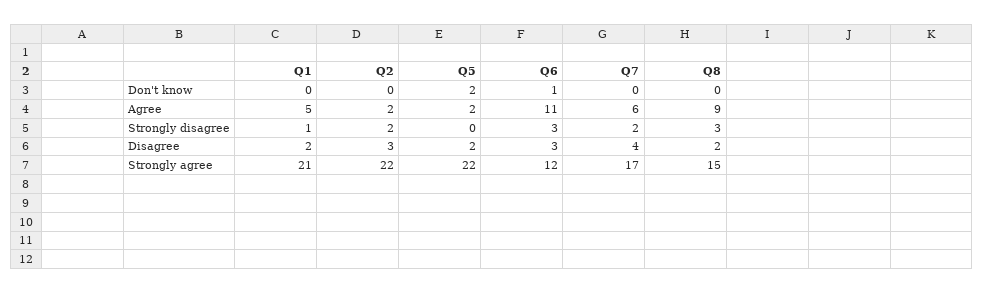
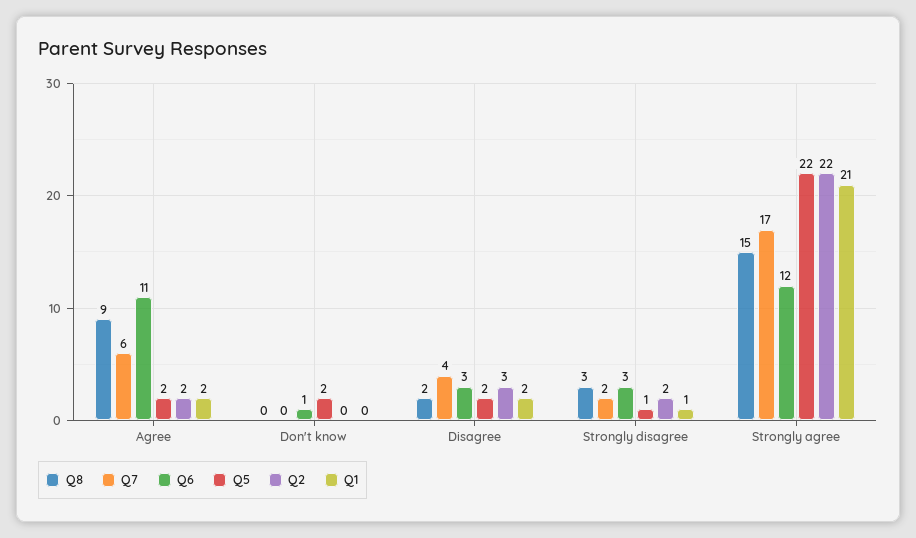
Q1, Agree: 5 -> 2
Q5, Strongly disagree: 0 -> 1

